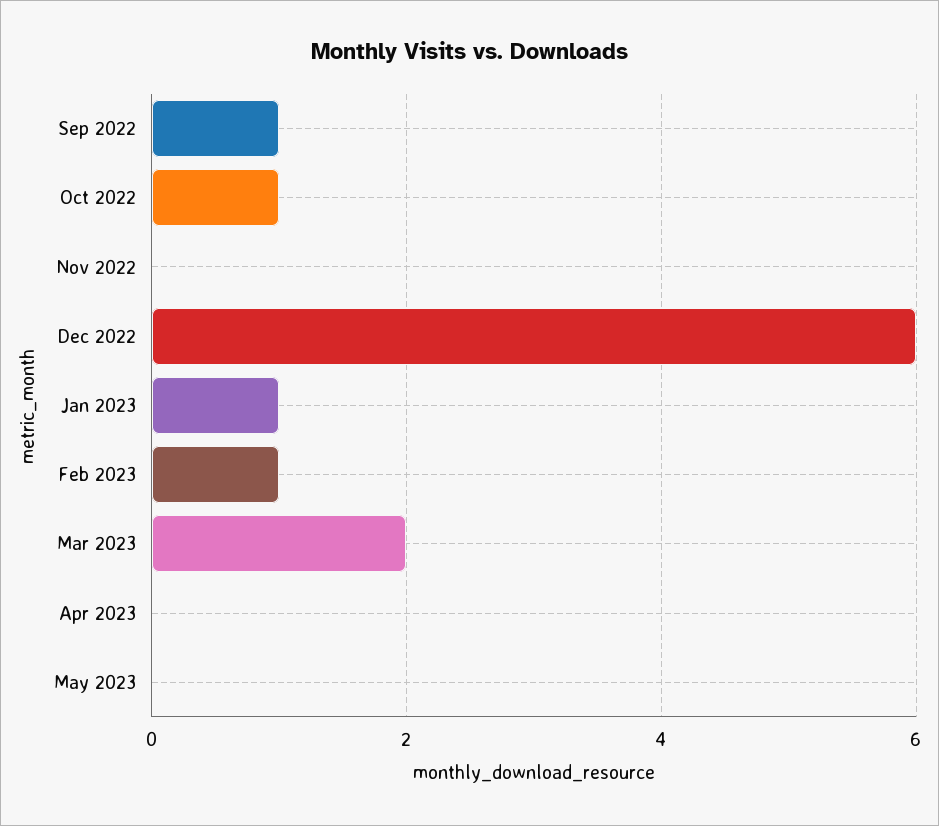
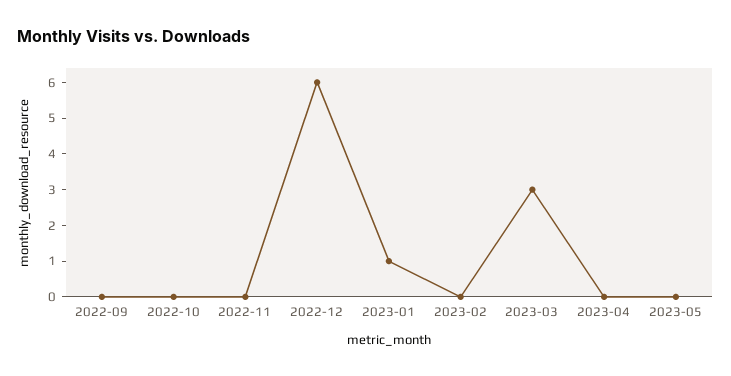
Sep 2022: 1 -> 0
Oct 2022: 1 -> 0
Feb 2023: 1 -> 0
Mar 2023: 2 -> 3

